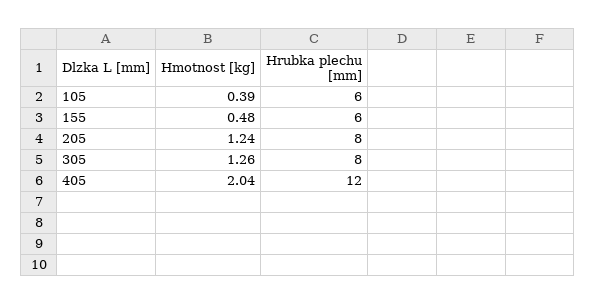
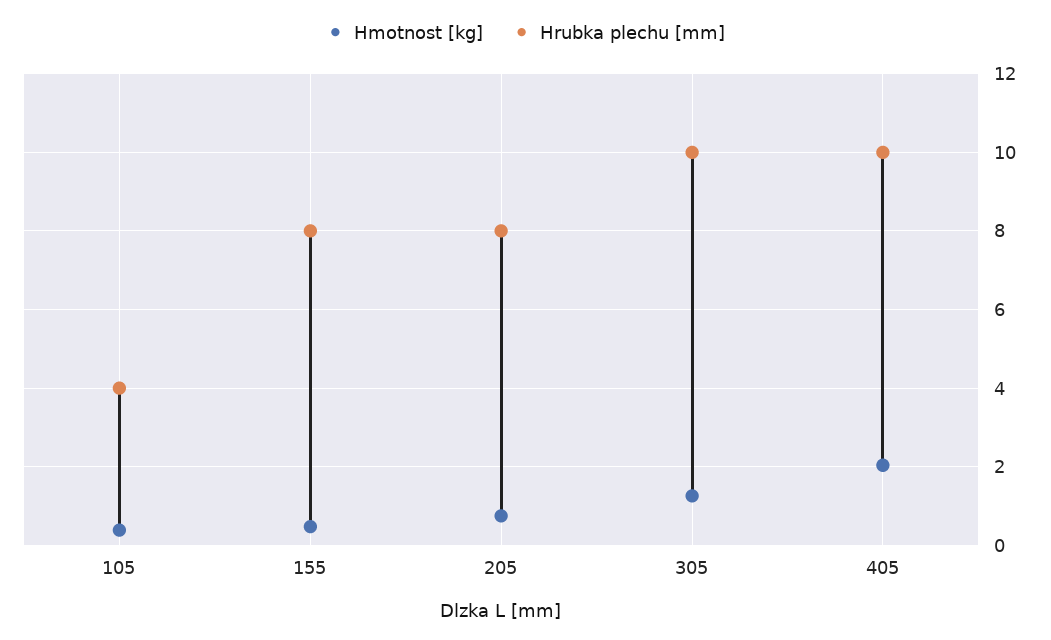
Hrubka plechu [mm], 105: 6 -> 4
Hrubka plechu [mm], 155: 6 -> 8
Hmotnost [kg], 205: 1.24 -> 0.8
Hrubka plechu [mm], 305: 8 -> 10
Hrubka plechu [mm], 405: 12 -> 10

